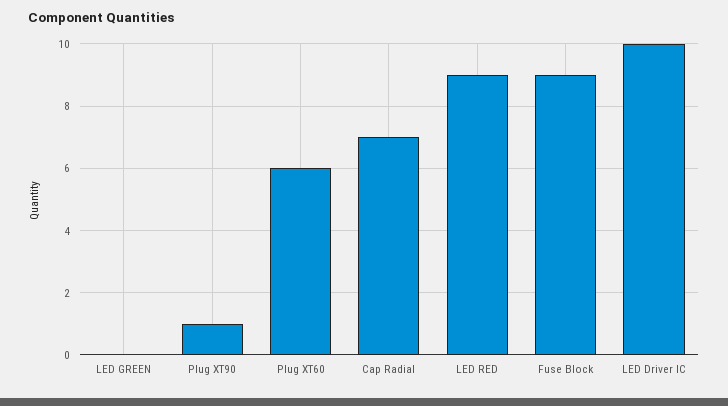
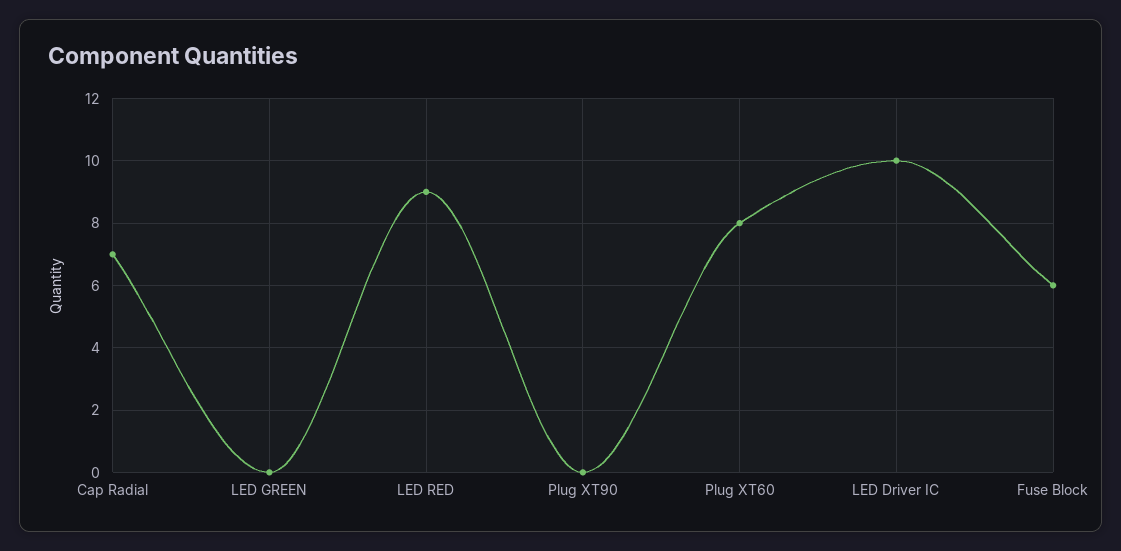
Plug XT90: 1 -> 0
Plug XT60: 6 -> 8
Fuse Block: 9 -> 6

